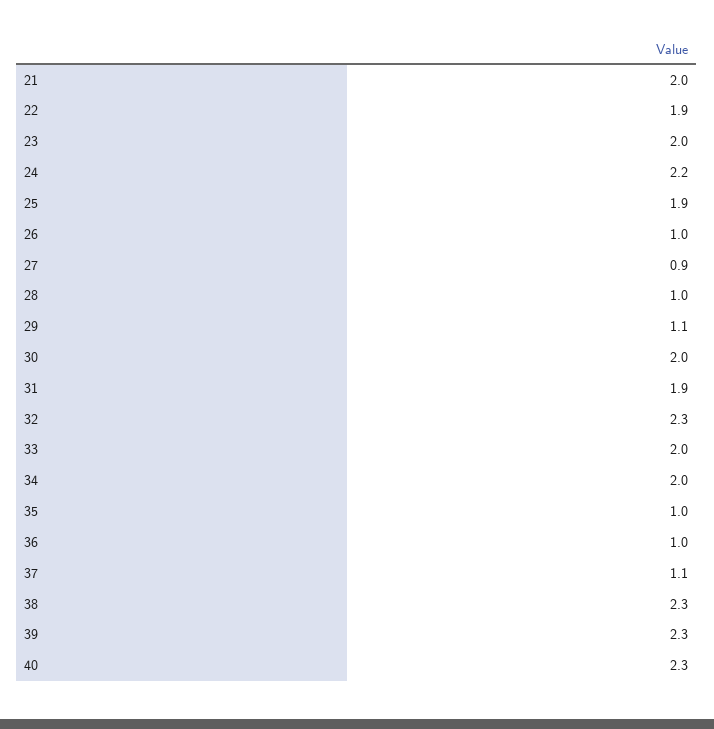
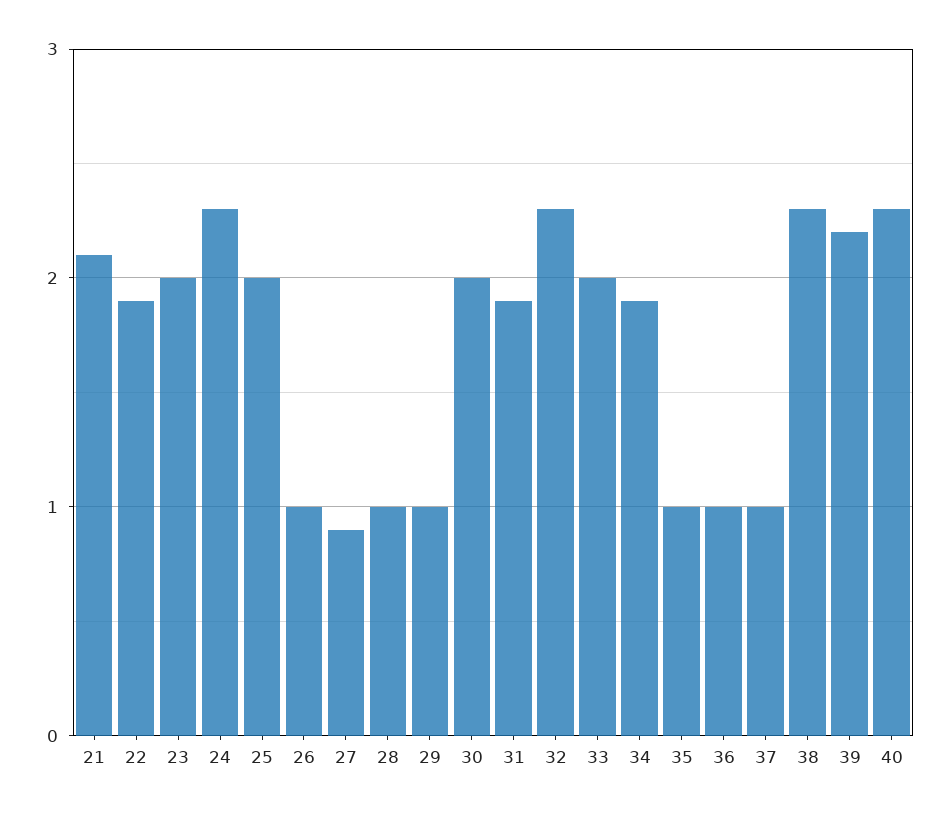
21: 2 -> 2.1
24: 2.2 -> 2.3
25: 1.9 -> 2
29: 1.1 -> 1
34: 2 -> 1.9
37: 1.1 -> 1
39: 2.3 -> 2.2

